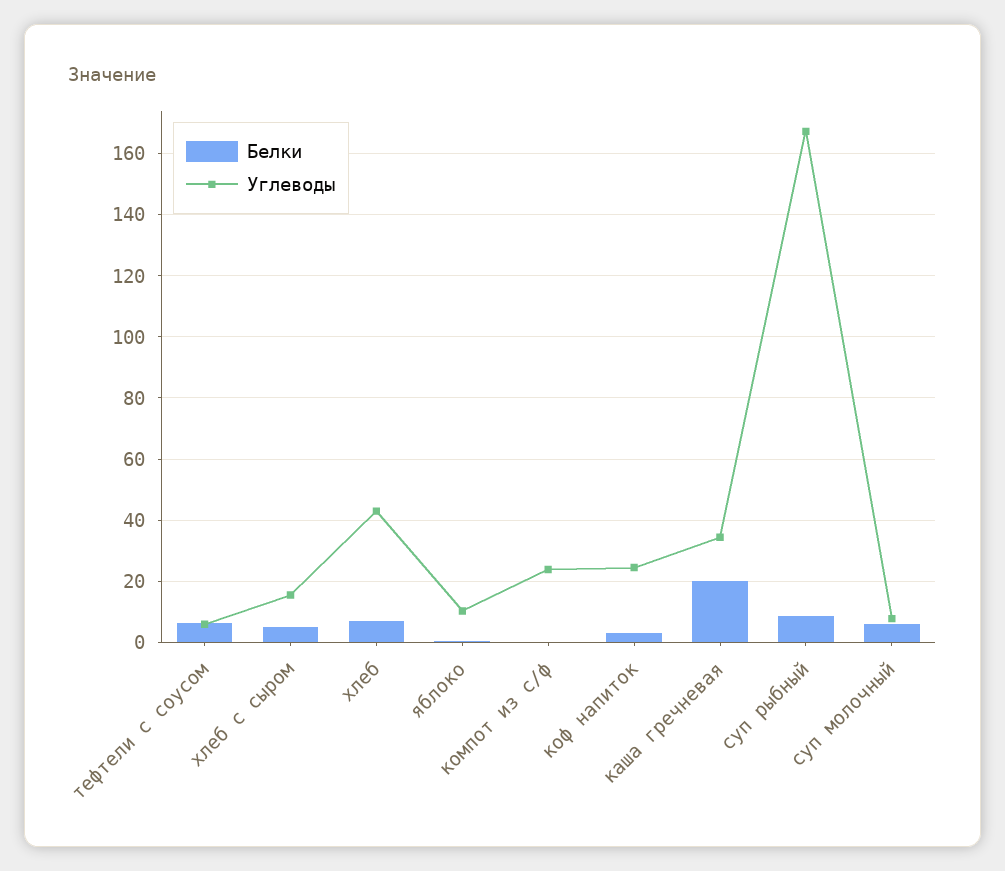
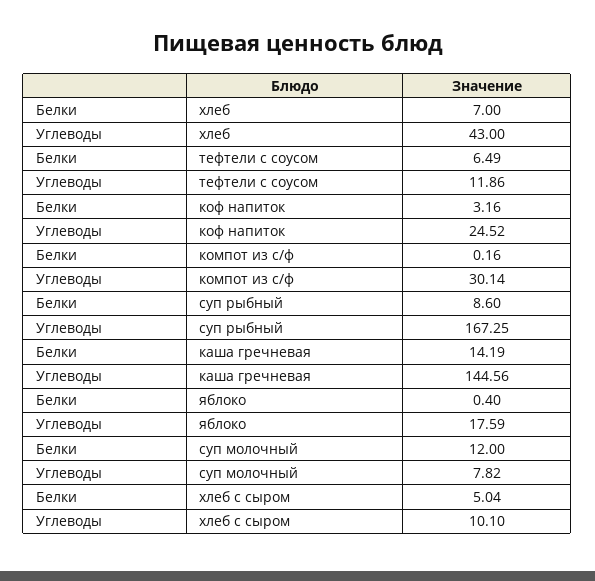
Углеводы, тефтели с соусом: 6 -> 11.86
Углеводы, хлеб с сыром: 16 -> 10.1
Углеводы, яблоко: 10 -> 17.59
Углеводы, компот из с/ф: 24 -> 30.14
Белки, каша гречневая: 20 -> 14.19
Углеводы, каша гречневая: 34 -> 144.56
Белки, суп молочный: 6 -> 12

